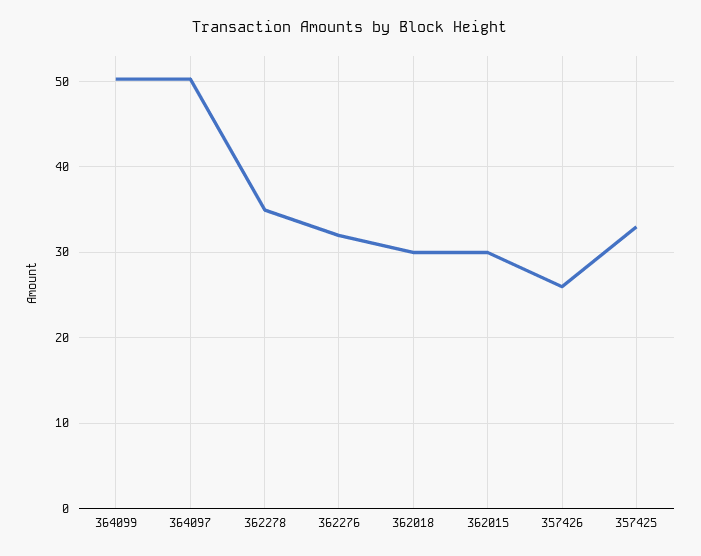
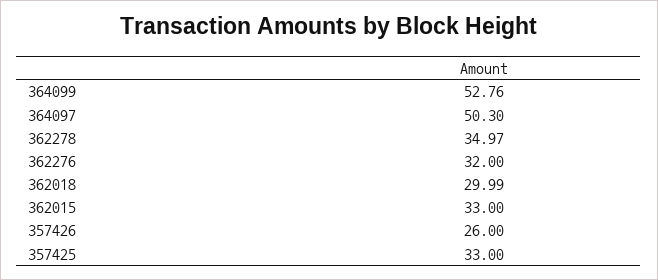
364099: 50 -> 52.76
362015: 30 -> 33

